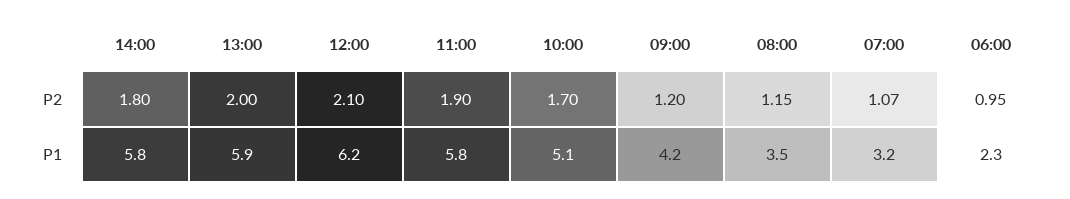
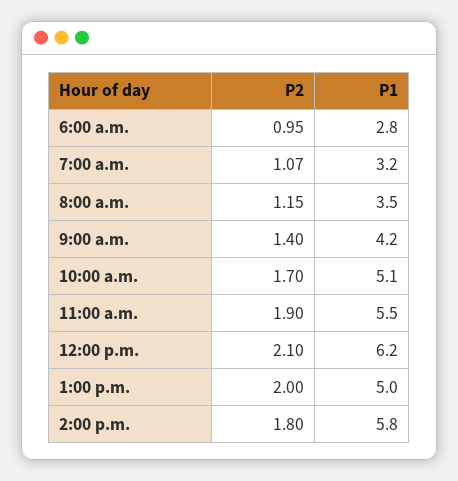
09:00, P2: 1.2 -> 1.4
13:00, P1: 5.9 -> 5
11:00, P1: 5.8 -> 5.5
06:00, P1: 2.3 -> 2.8

